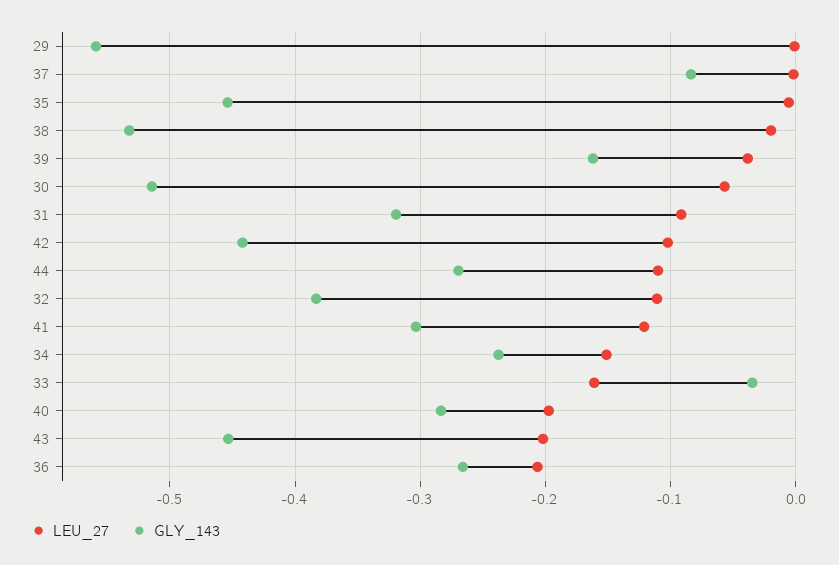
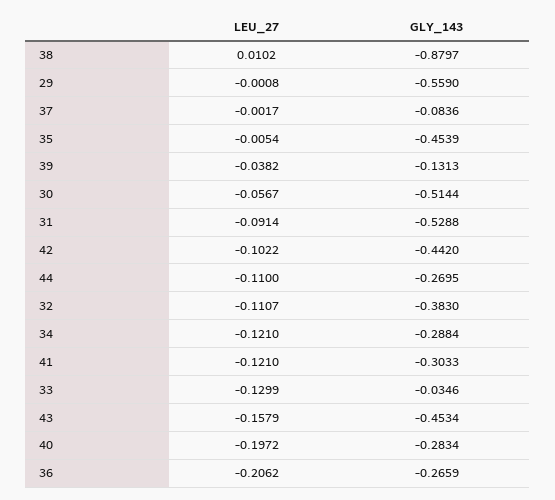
LEU_27, 38: -0.02 -> 0.0102
GLY_143, 38: -0.53 -> -0.8797
GLY_143, 39: -0.16 -> -0.1313
GLY_143, 31: -0.32 -> -0.5288
LEU_27, 34: -0.15 -> -0.121
GLY_143, 34: -0.24 -> -0.2884
LEU_27, 33: -0.16 -> -0.1299
LEU_27, 43: -0.2 -> -0.1579

